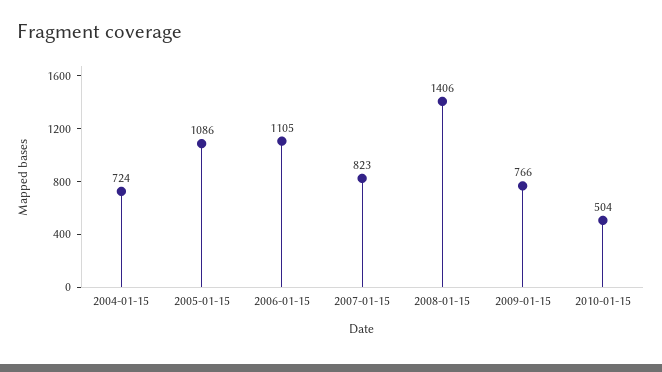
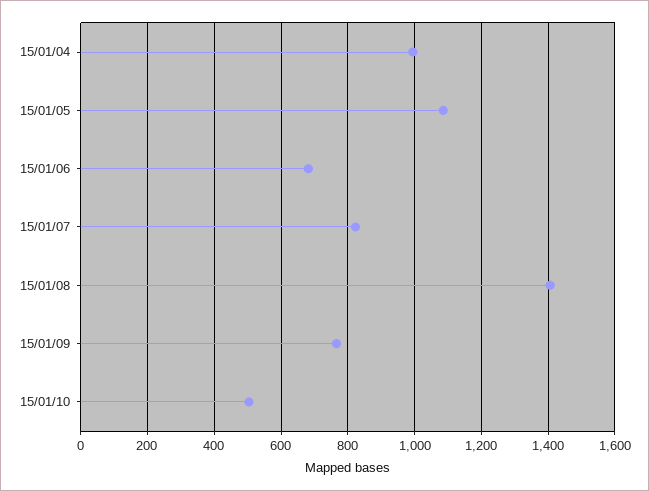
2004-01-15: 724 -> 1000
2006-01-15: 1105 -> 680

